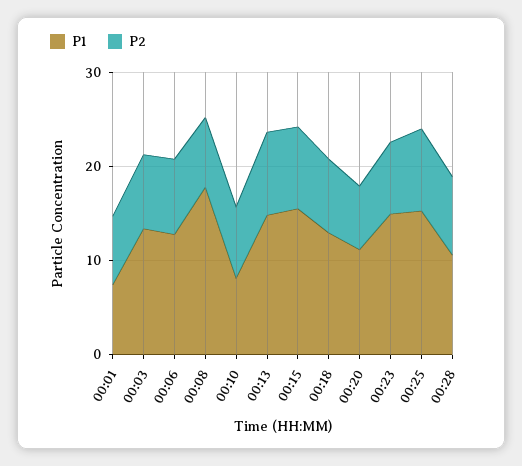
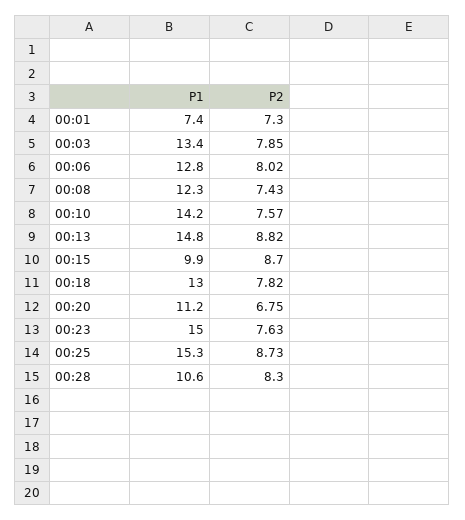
P1, 00:08: 18 -> 12.3
P1, 00:10: 8 -> 14.2
P1, 00:15: 16 -> 9.9

